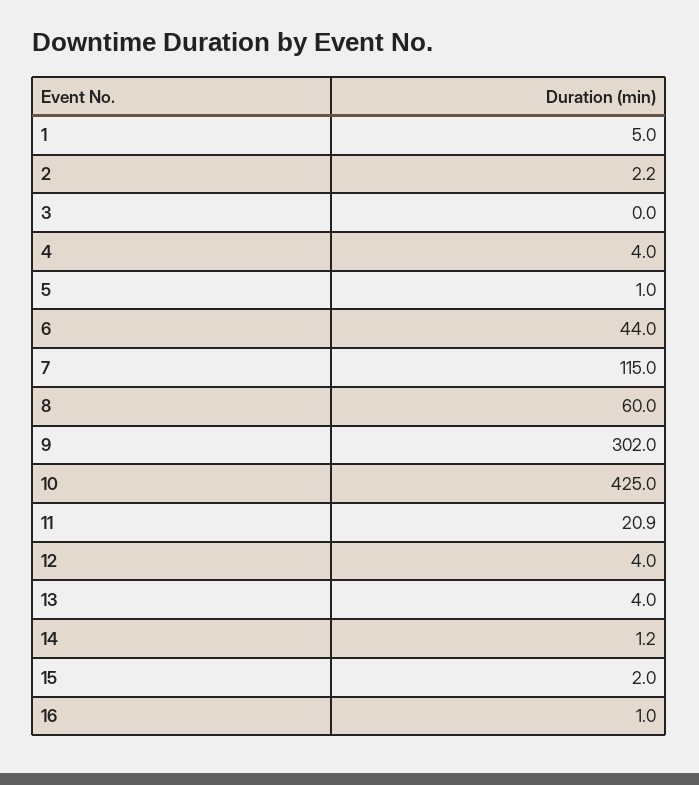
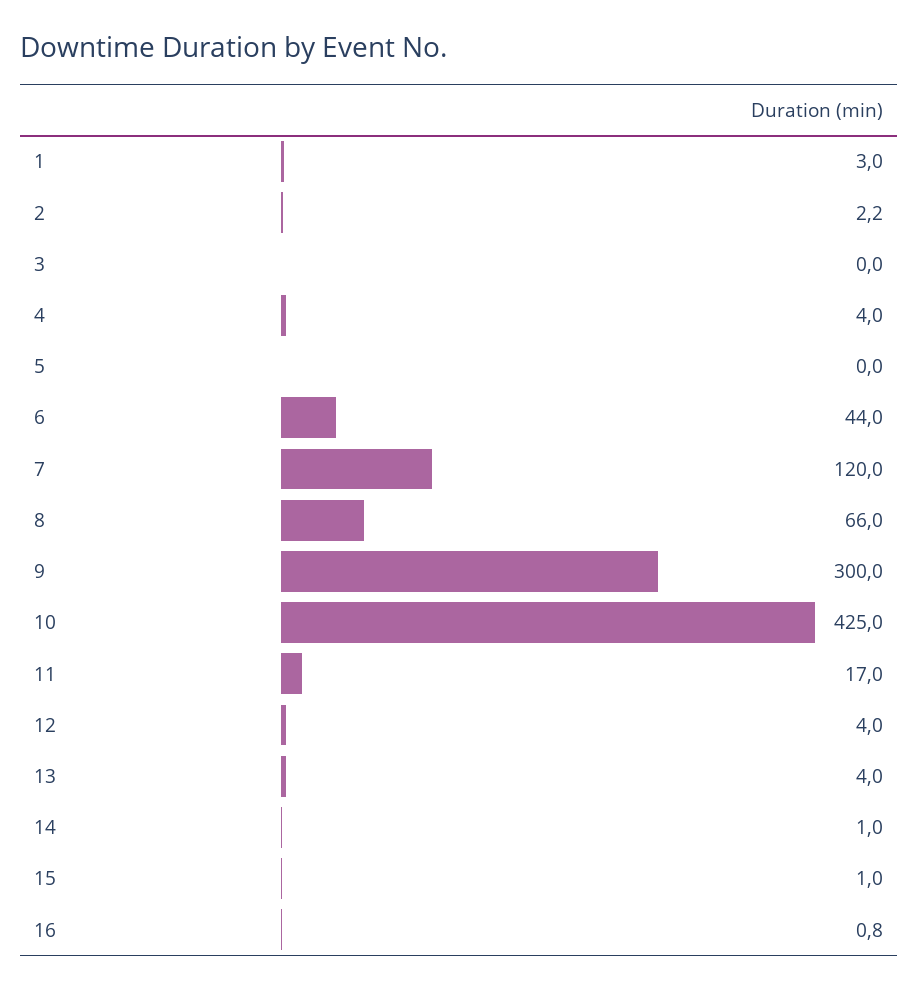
1: 5 -> 3
5: 1 -> 0
7: 115 -> 120
8: 60 -> 66
9: 302 -> 300
11: 20.9 -> 17
14: 1.2 -> 1
15: 2 -> 1
16: 1 -> 0.8

